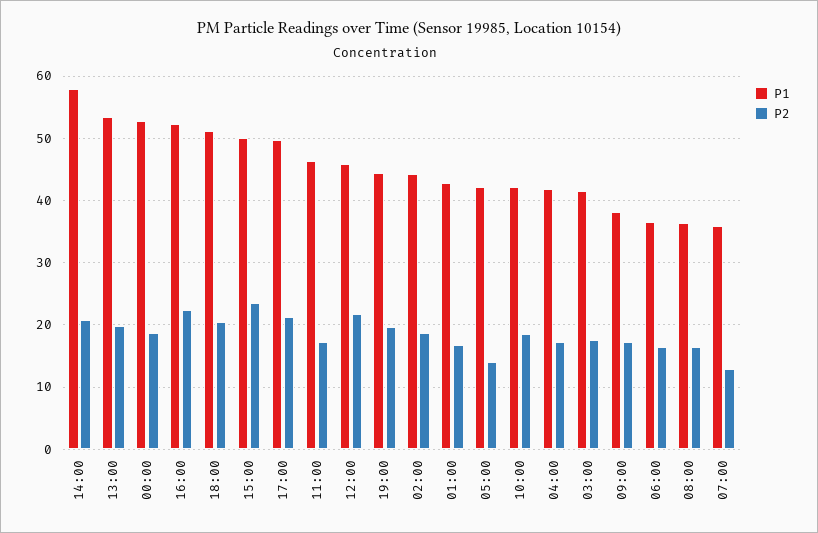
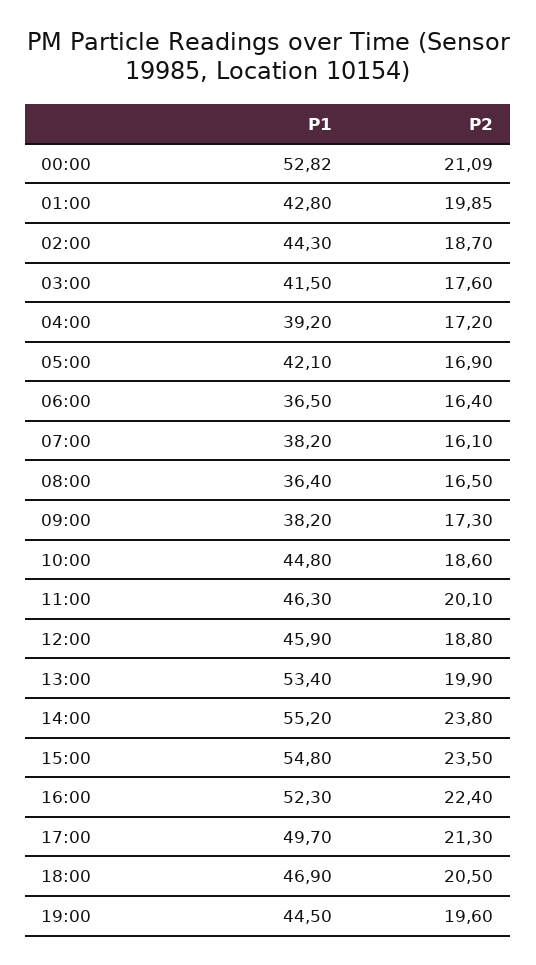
P1, 14:00: 58 -> 55.2
P2, 14:00: 21 -> 23.8
P2, 00:00: 19 -> 21.09
P1, 18:00: 51 -> 46.9
P1, 15:00: 50 -> 54.8
P2, 11:00: 17 -> 20.1
P2, 12:00: 22 -> 18.8
P2, 01:00: 17 -> 19.85
P2, 05:00: 14 -> 16.9
P1, 10:00: 42 -> 44.8
P1, 04:00: 42 -> 39.2
P1, 07:00: 36 -> 38.2
P2, 07:00: 13 -> 16.1

